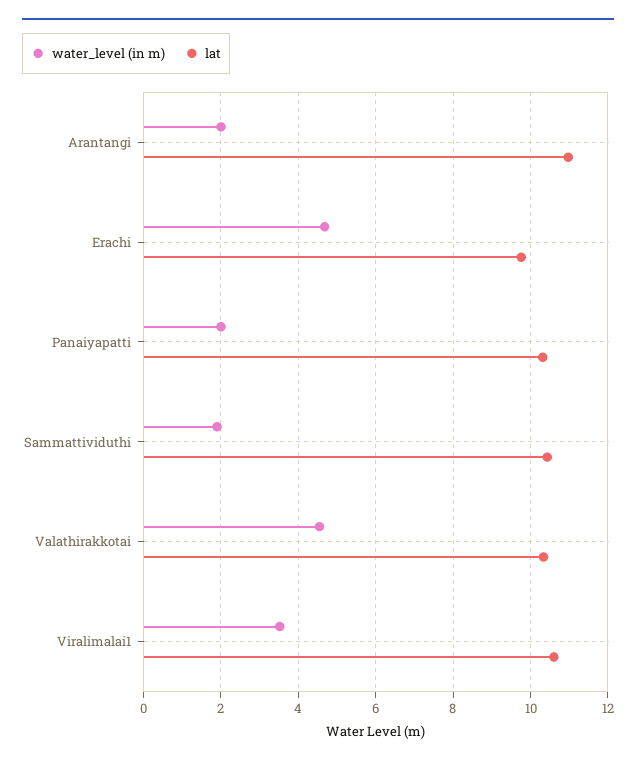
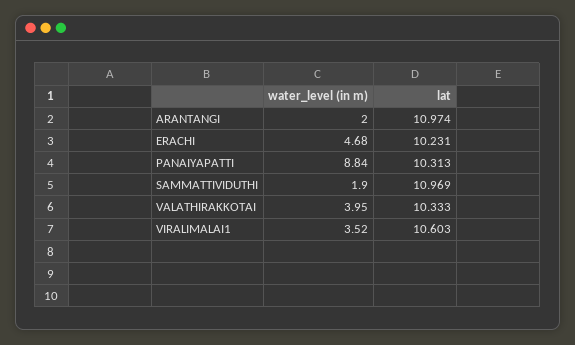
lat, Erachi: 9.8 -> 10.231
water_level (in m), Panaiyapatti: 2 -> 8.84
lat, Sammattividuthi: 10.4 -> 10.969
water_level (in m), Valathirakkotai: 4.6 -> 3.95

